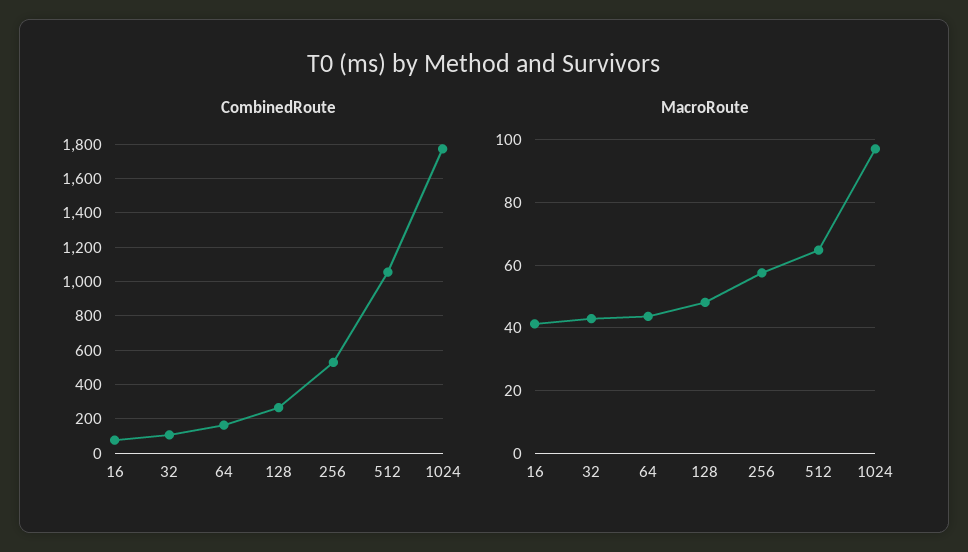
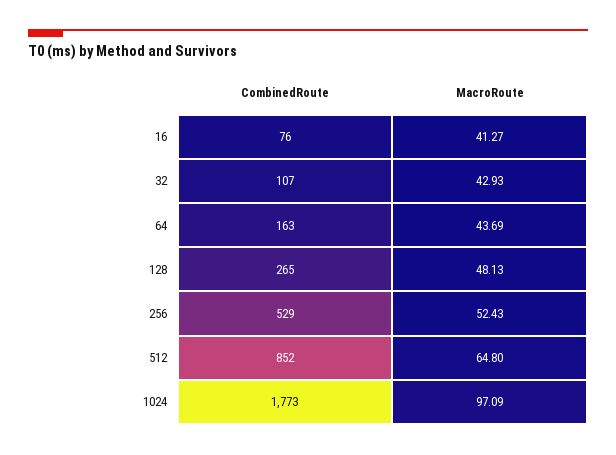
CombinedRoute, 512: 1050 -> 852
MacroRoute, 256: 58 -> 52.43

